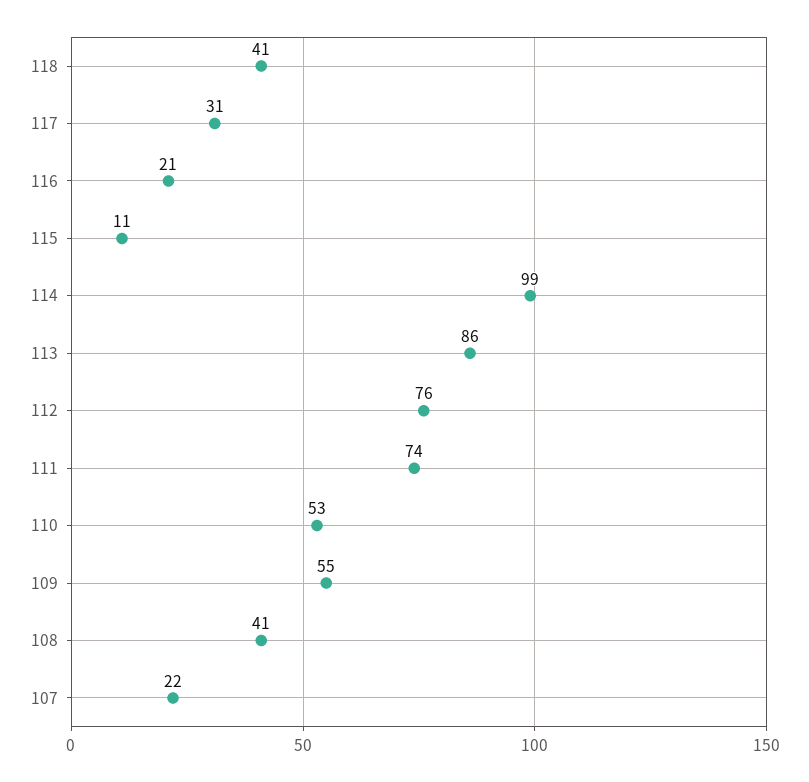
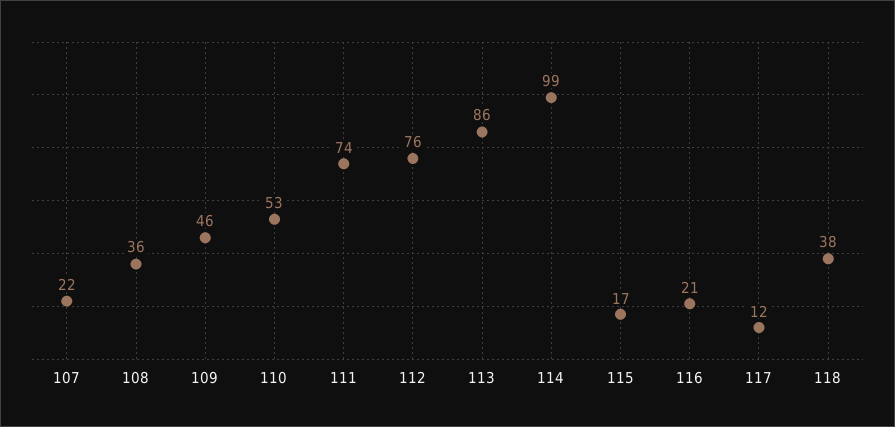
118: 41 -> 38
117: 31 -> 12
115: 11 -> 17
109: 55 -> 46
108: 41 -> 36

